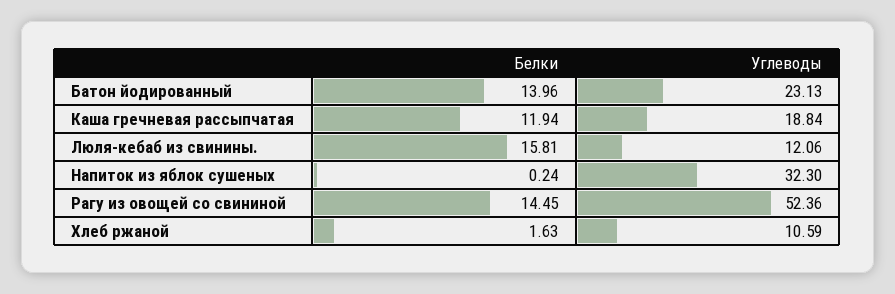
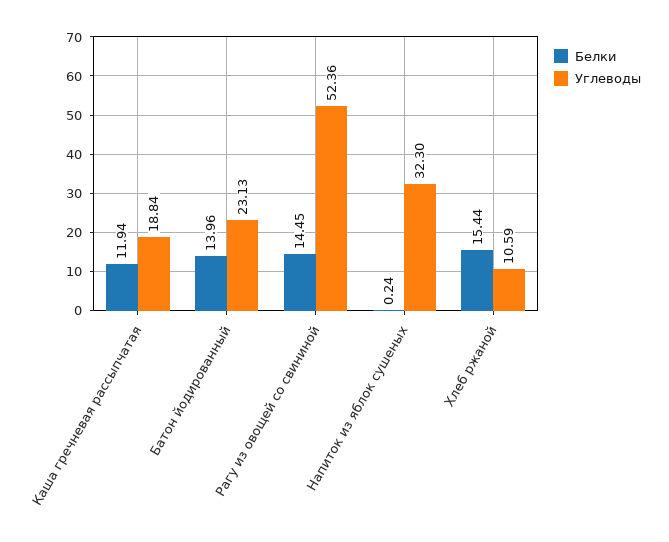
Белки, Люля-кебаб из свинины.: 15.81 -> none
Углеводы, Люля-кебаб из свинины.: 12.06 -> none
Белки, Хлеб ржаной: 1.63 -> 15.44

